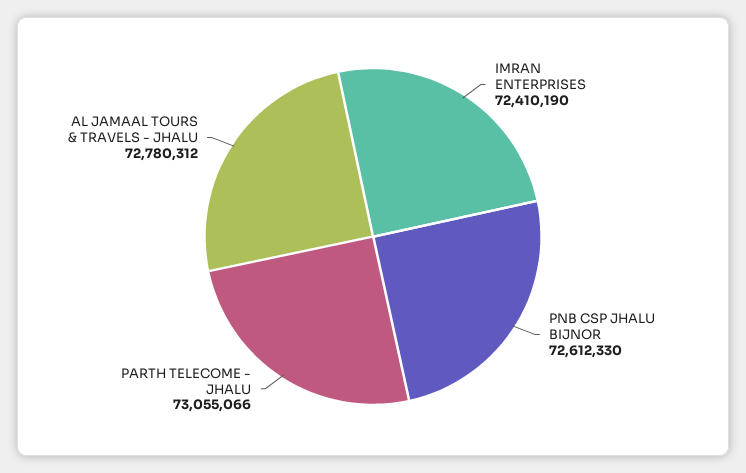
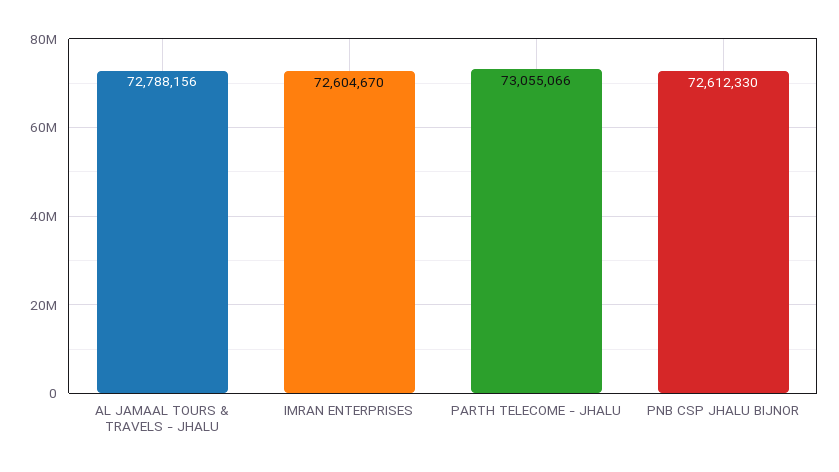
IMRAN ENTERPRISES: 72410190 -> 72604670
AL JAMAAL TOURS & TRAVELS - JHALU: 72780312 -> 72788156

